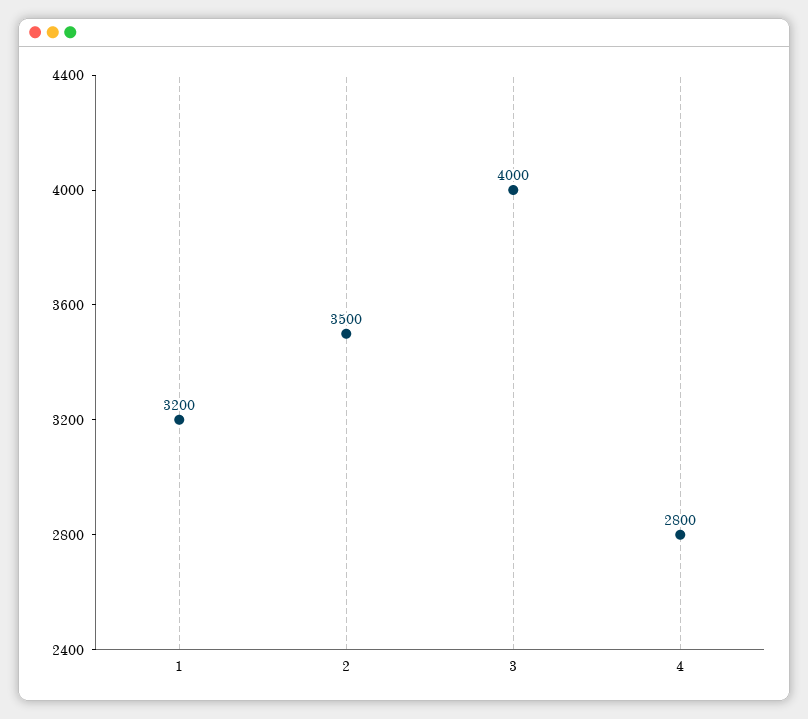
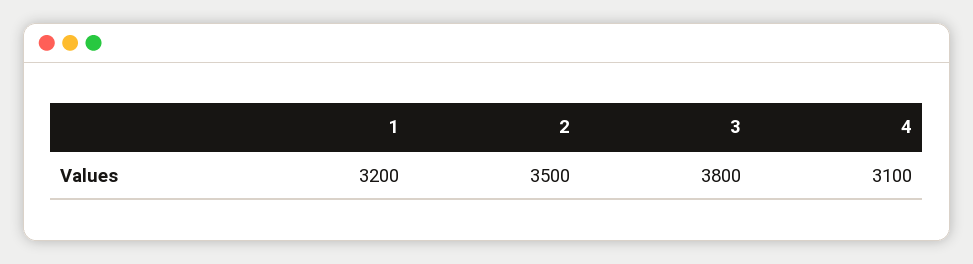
3: 4000 -> 3800
4: 2800 -> 3100

